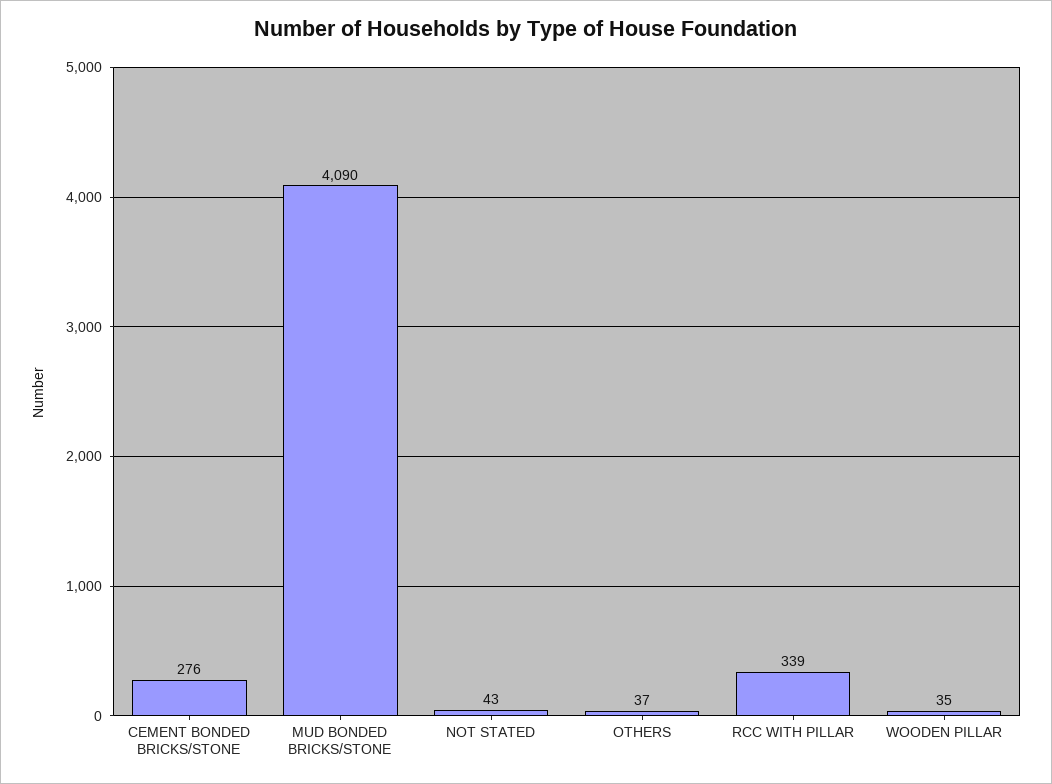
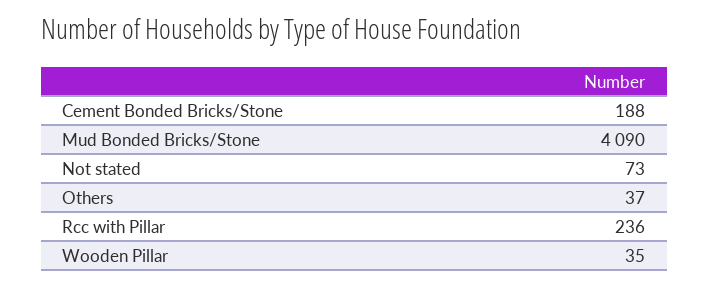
CEMENT BONDED BRICKS/STONE: 276 -> 188
NOT STATED: 43 -> 73
RCC WITH PILLAR: 339 -> 236

